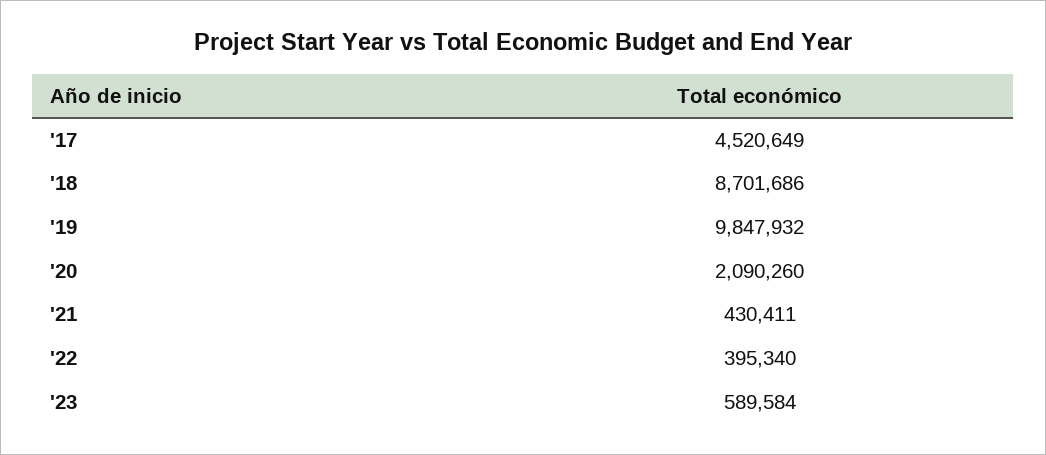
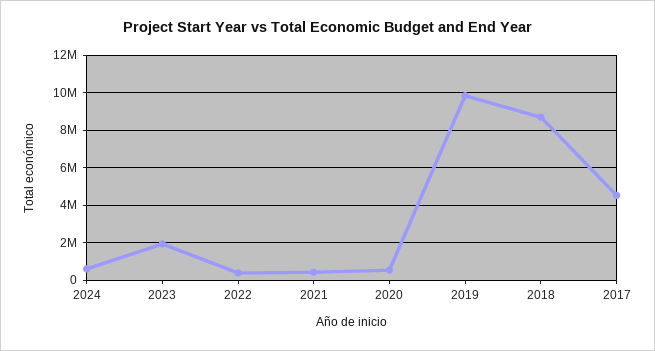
'20: 2090260 -> 500000
'23: 589584 -> 2000000
2024: none -> 500000

